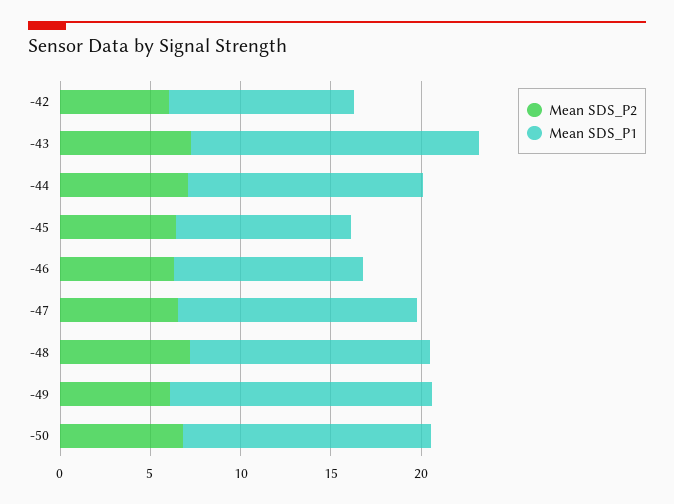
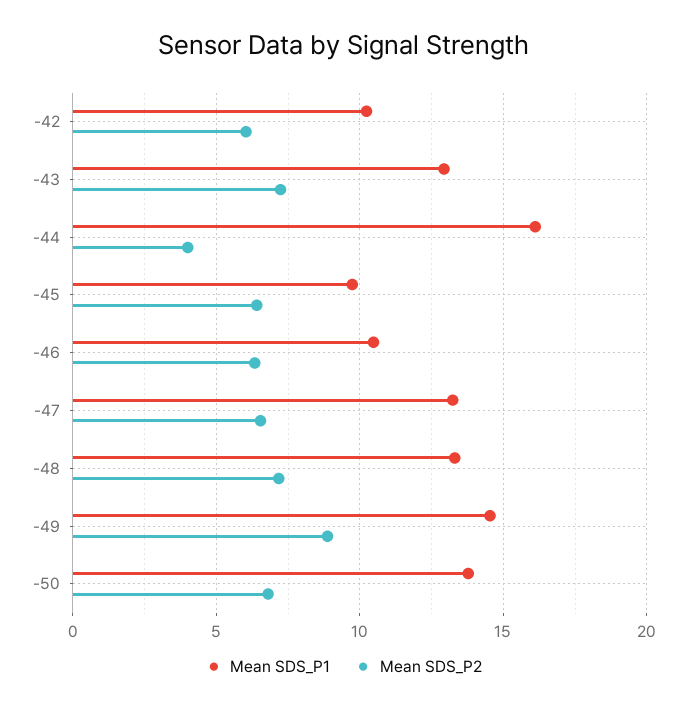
Mean SDS_P1, -43: 16 -> 13
Mean SDS_P2, -44: 7 -> 4
Mean SDS_P1, -44: 13 -> 16
Mean SDS_P2, -49: 6 -> 9

